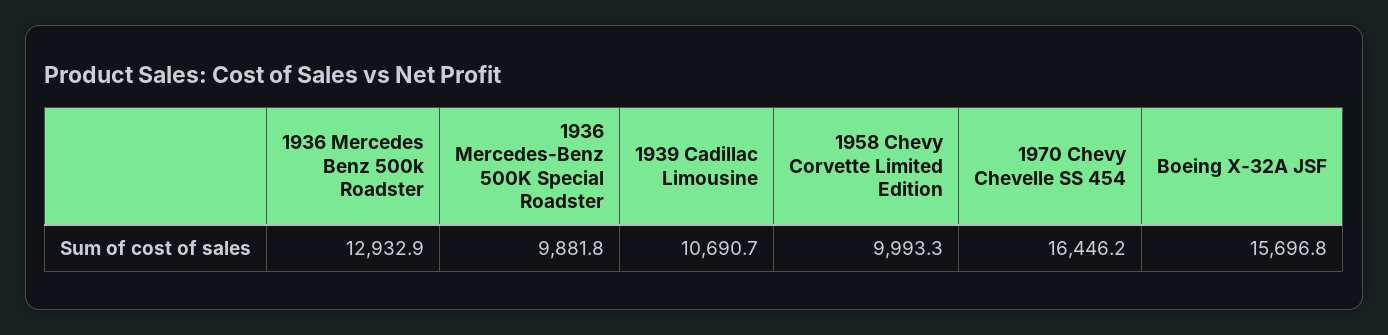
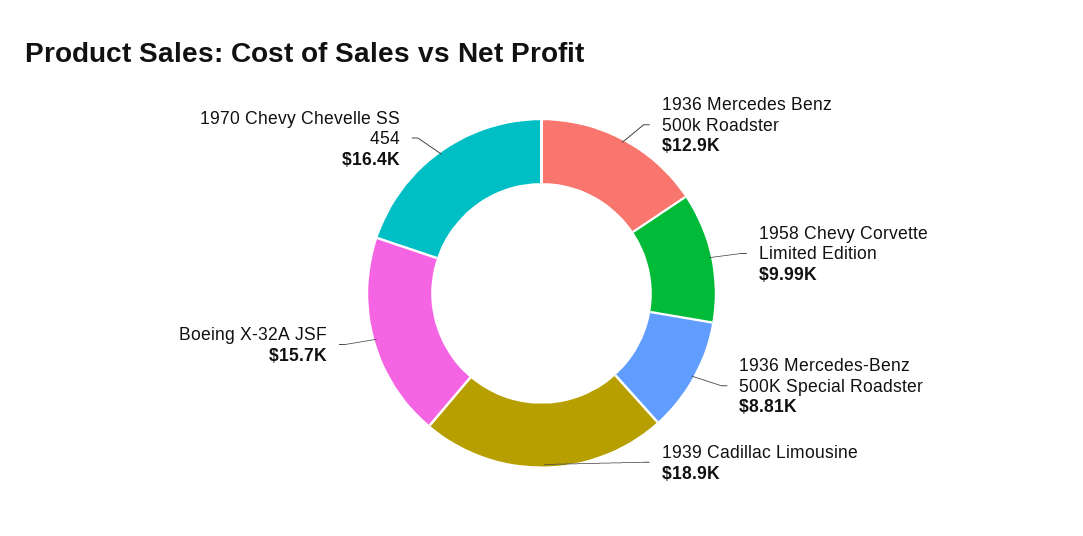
1936 Mercedes-Benz 500K Special Roadster: 9881.8 -> 8810
1939 Cadillac Limousine: 10690.7 -> 18900

